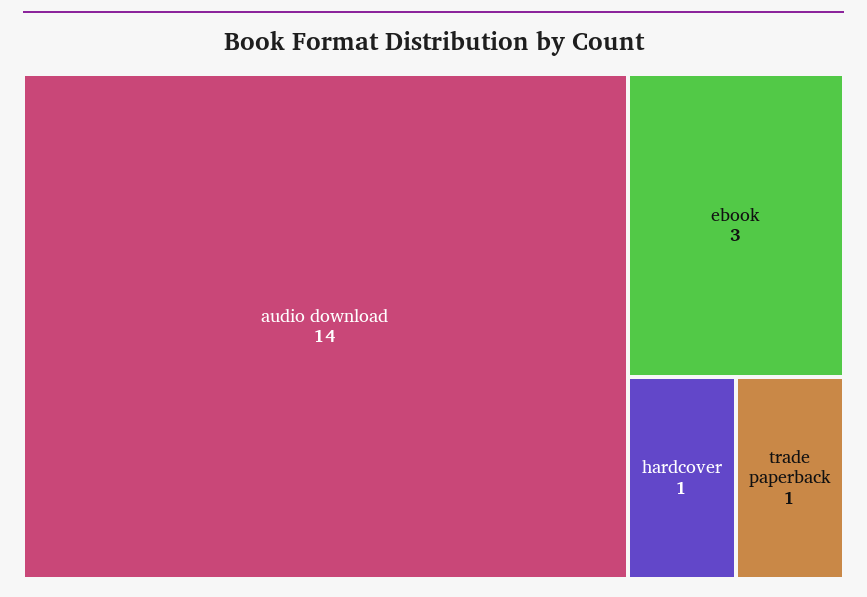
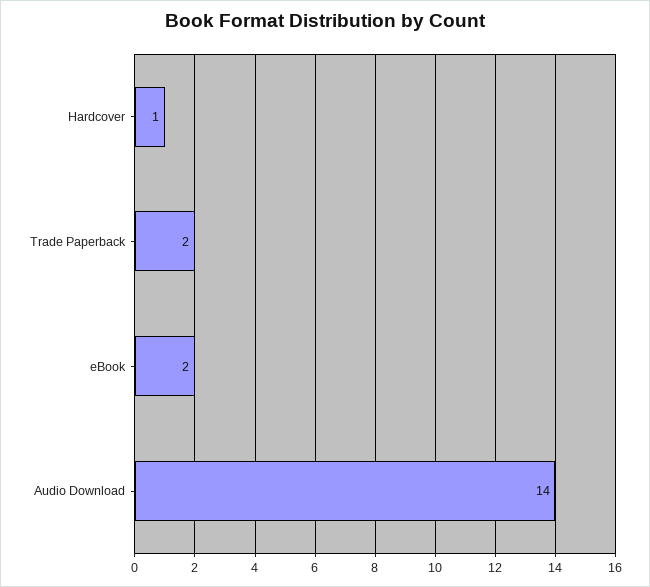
ebook: 3 -> 2
trade paperback: 1 -> 2

